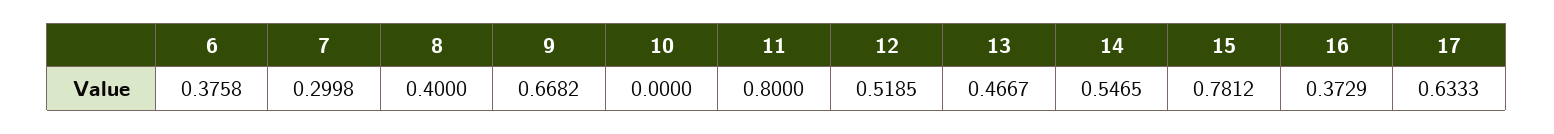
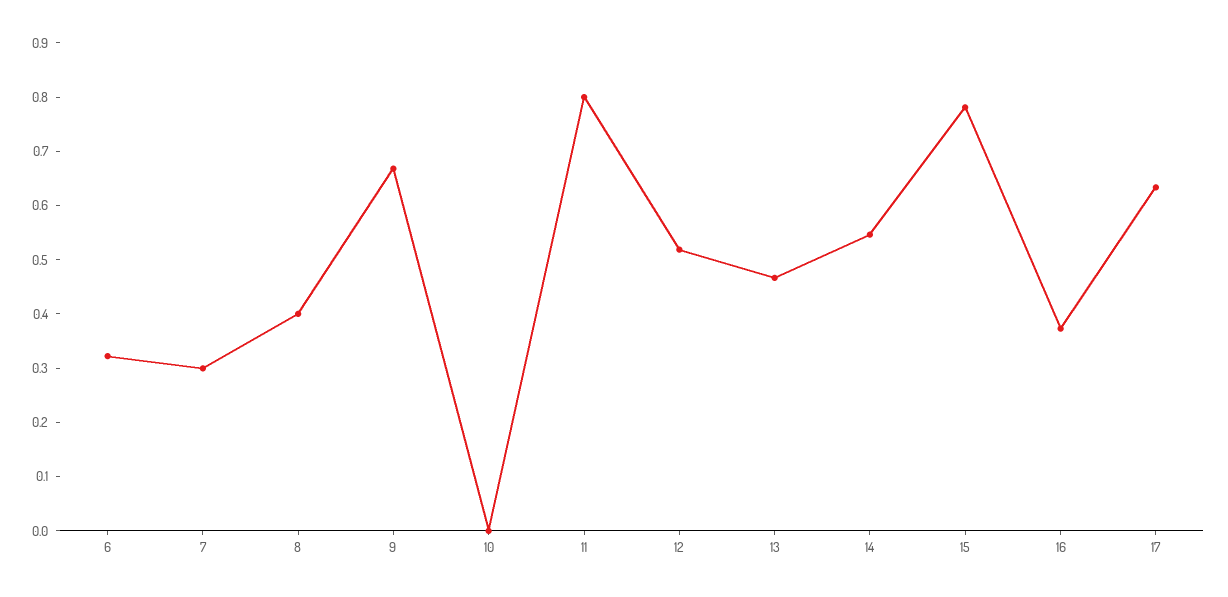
6: 0.3758 -> 0.32

